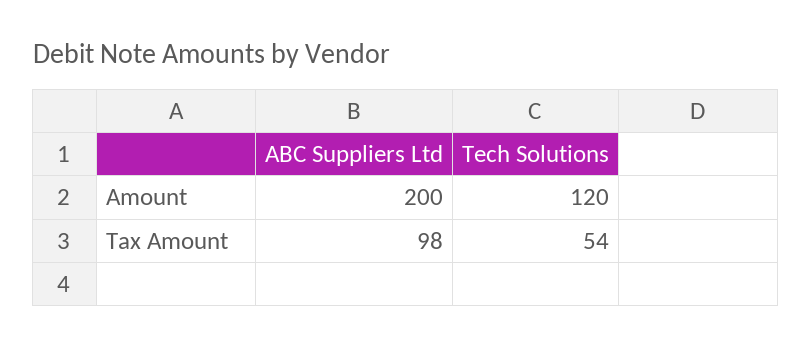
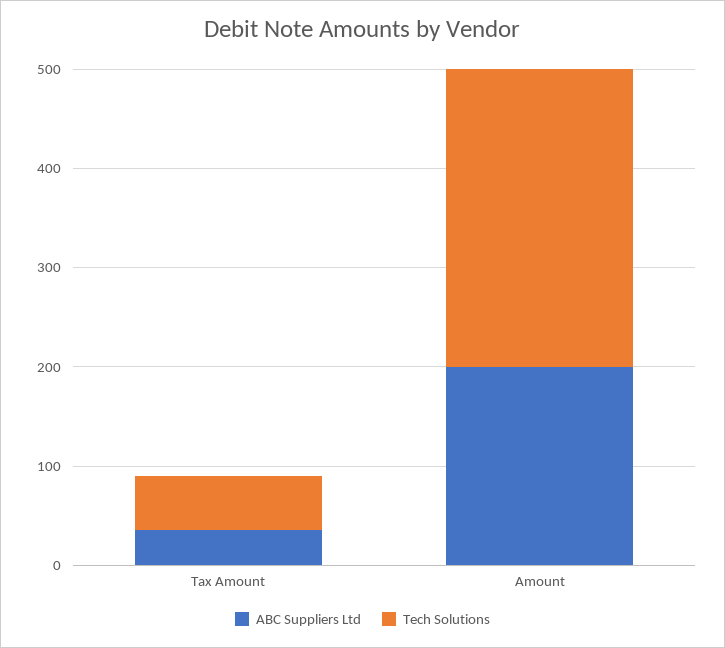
Tech Solutions, Amount: 120 -> 300
ABC Suppliers Ltd, Tax Amount: 98 -> 40

